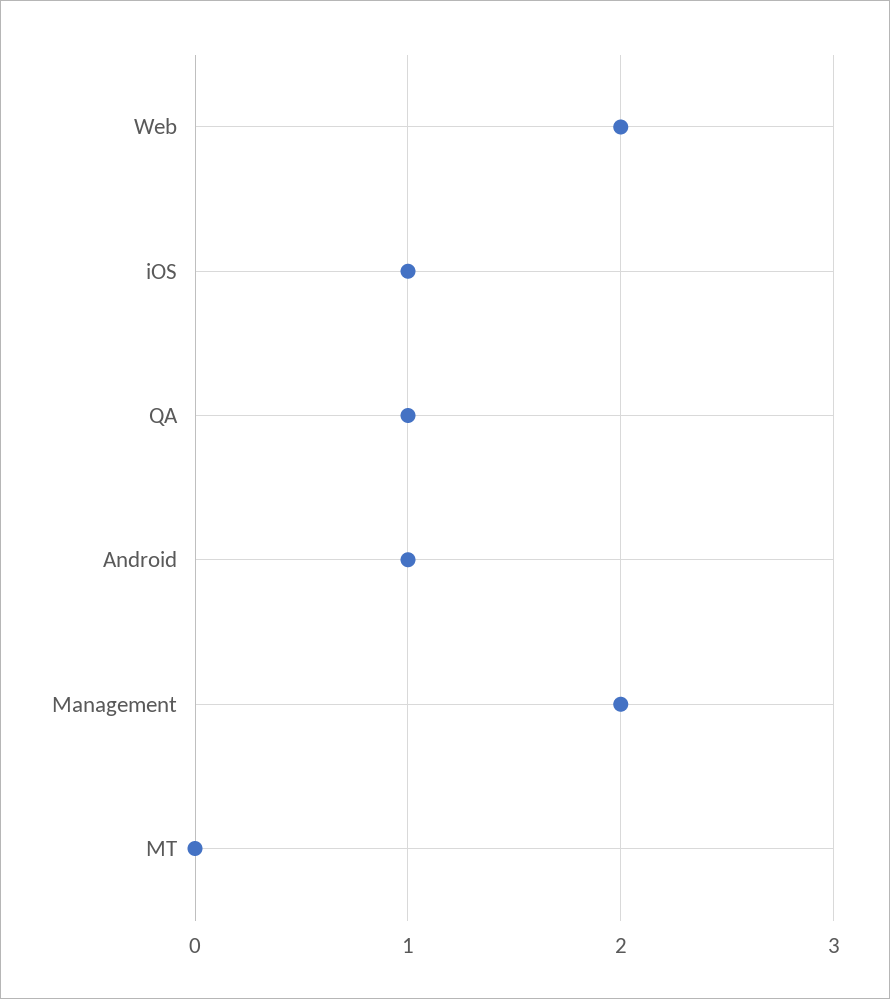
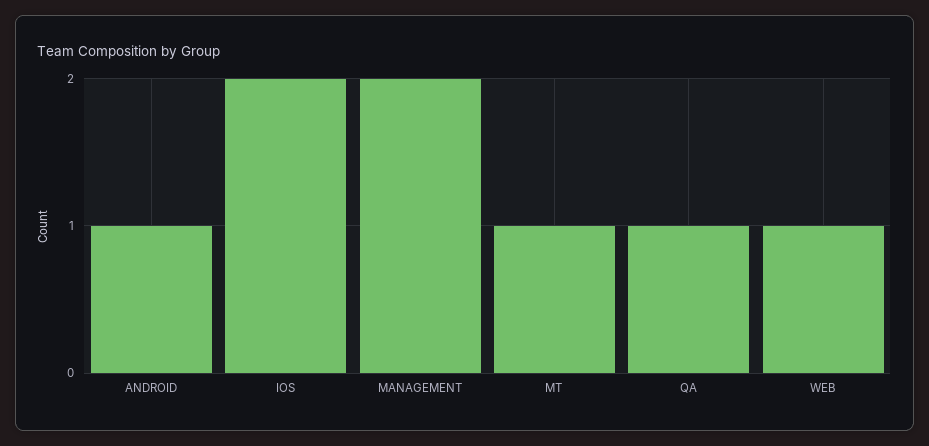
Web: 2 -> 1
iOS: 1 -> 2
MT: 0 -> 1

